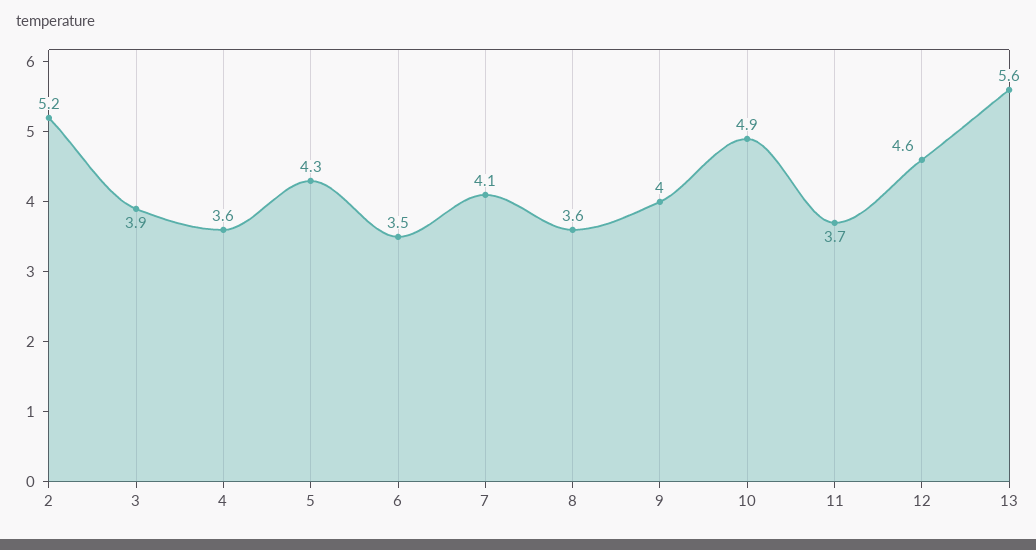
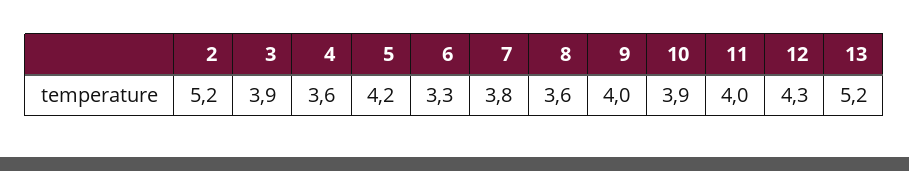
5: 4.3 -> 4.2
6: 3.5 -> 3.3
7: 4.1 -> 3.8
10: 4.9 -> 3.9
11: 3.7 -> 4
12: 4.6 -> 4.3
13: 5.6 -> 5.2

